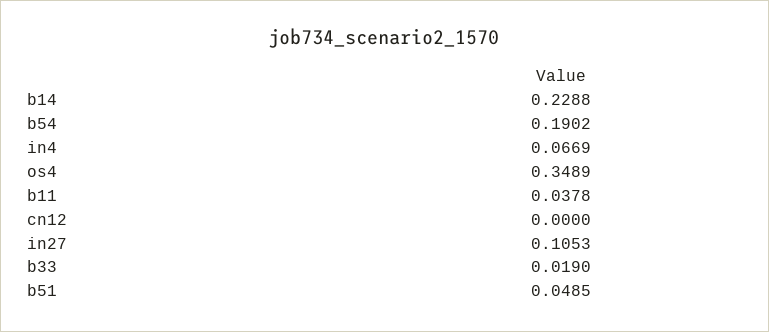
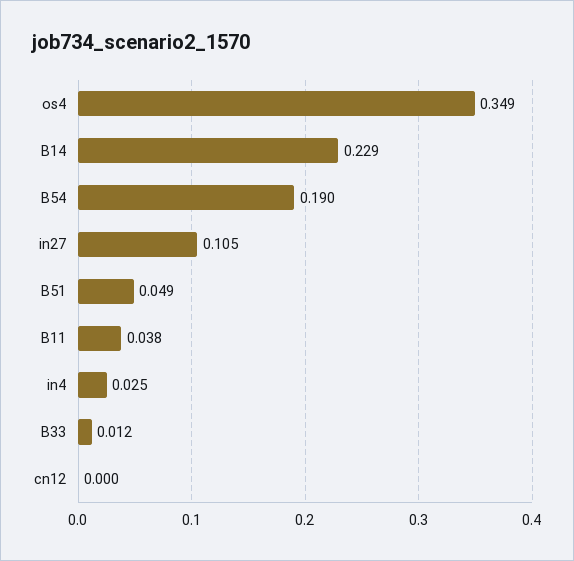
in4: 0.0669 -> 0.025
b33: 0.019 -> 0.012

